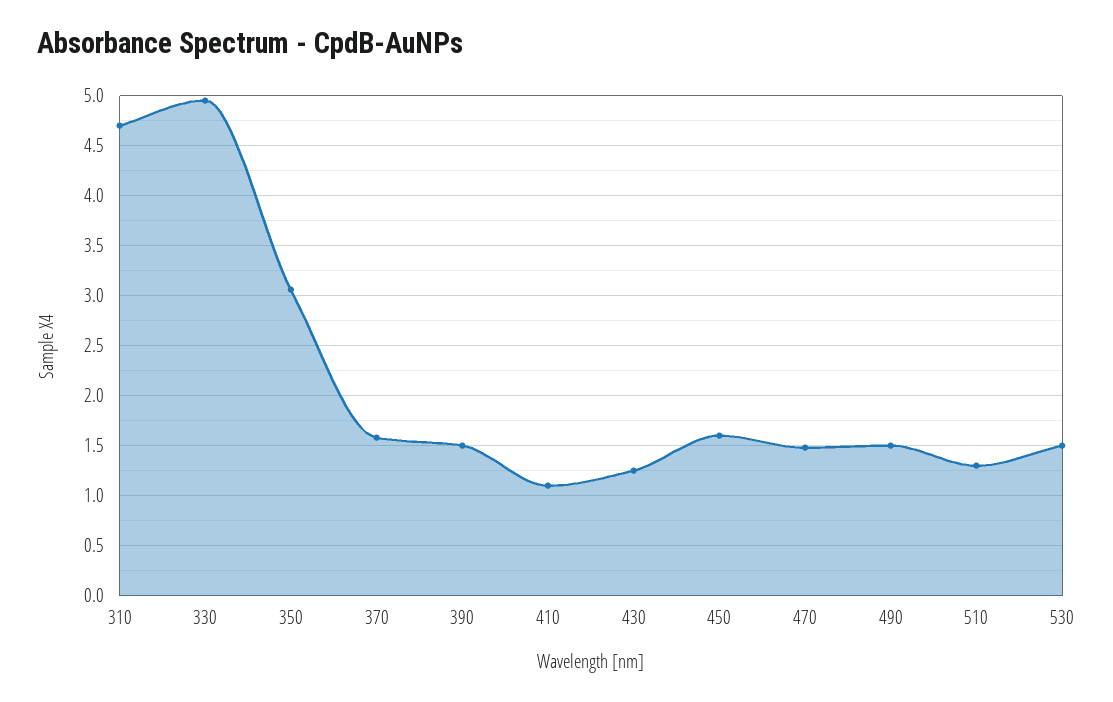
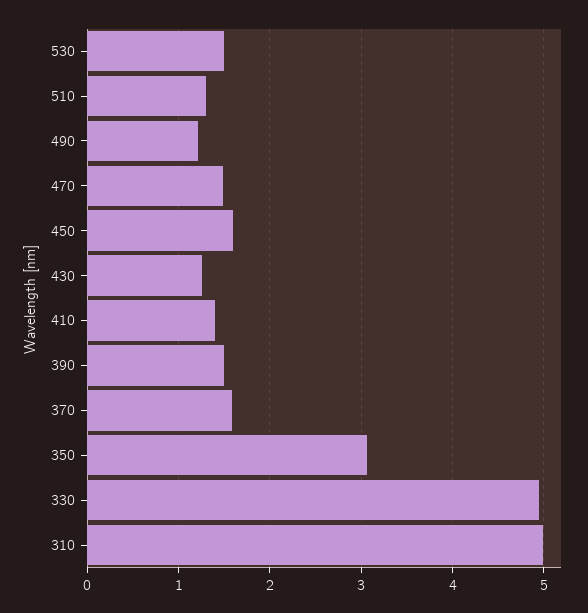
310: 4.7 -> 5
410: 1.1 -> 1.4
490: 1.5 -> 1.2

